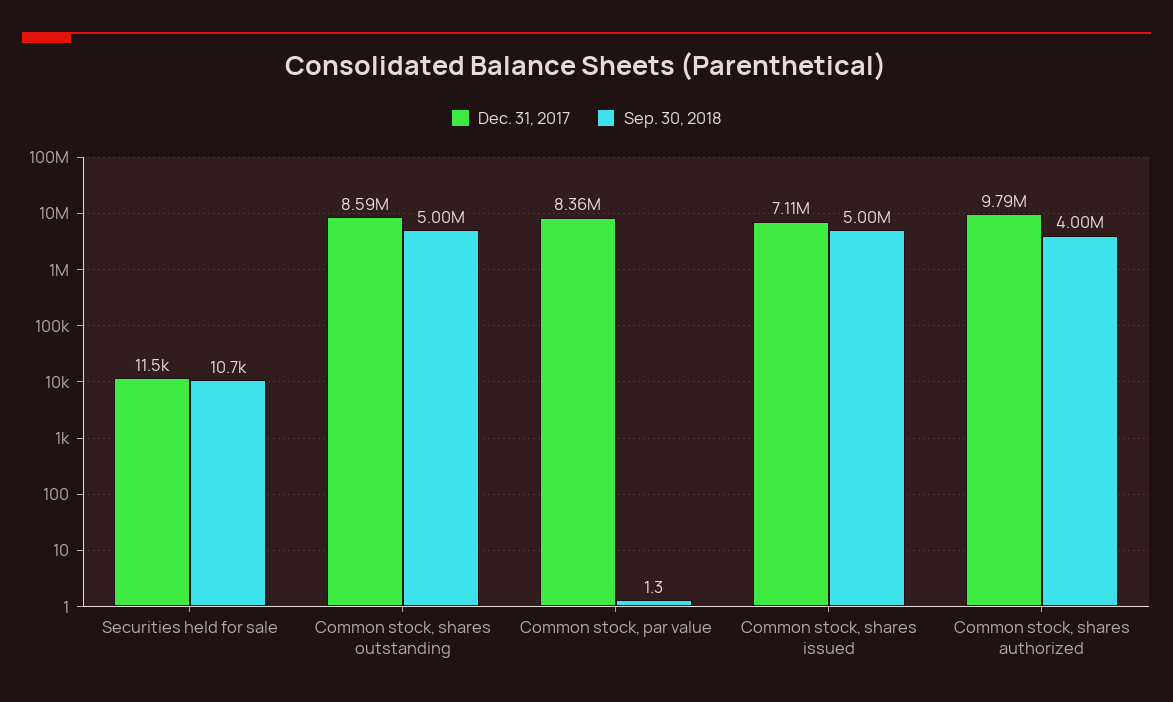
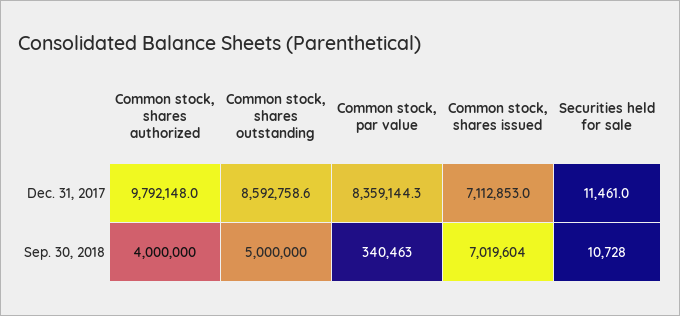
Sep. 30, 2018, Common stock, par value: 1.3 -> 340463
Sep. 30, 2018, Common stock, shares issued: 5000000 -> 7019604

